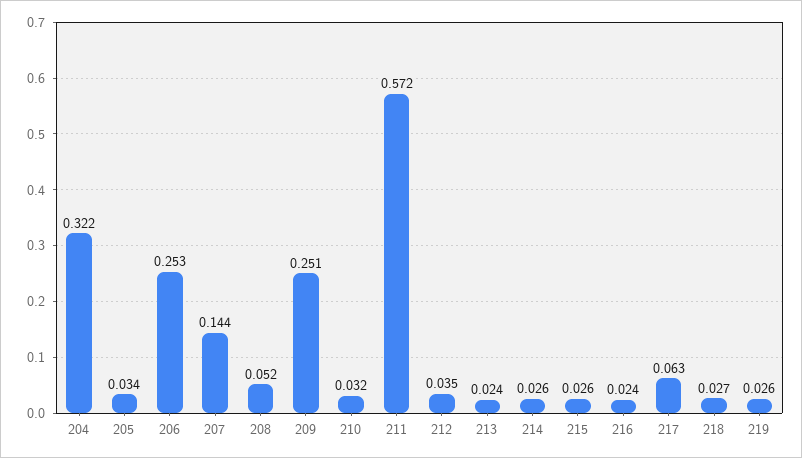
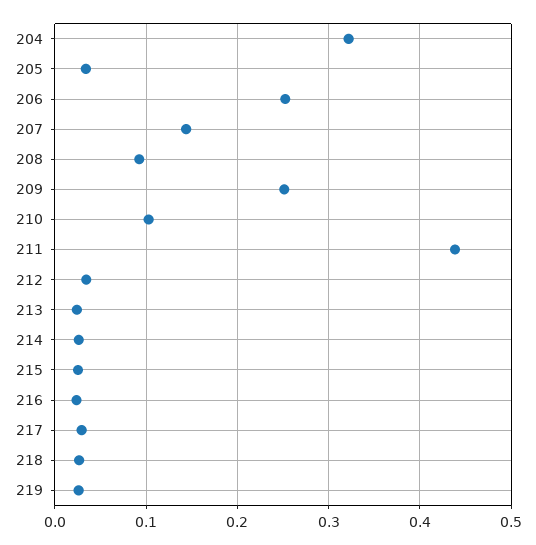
208: 0.052 -> 0.09
210: 0.032 -> 0.1
211: 0.572 -> 0.44
217: 0.063 -> 0.03

